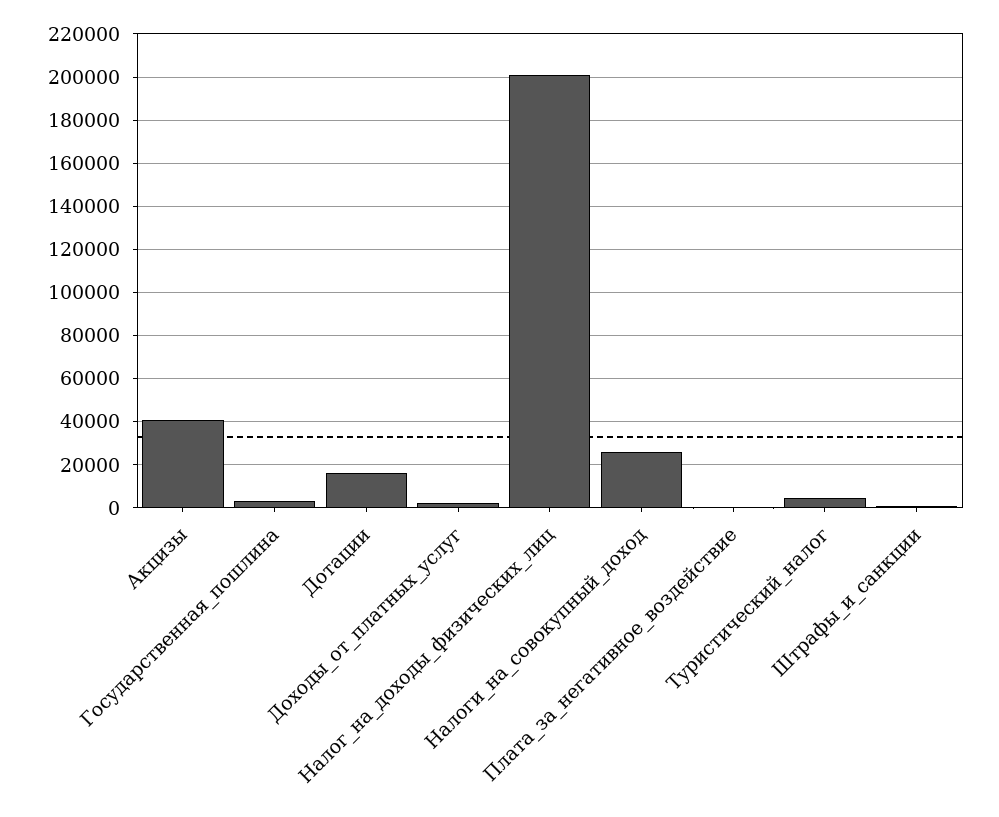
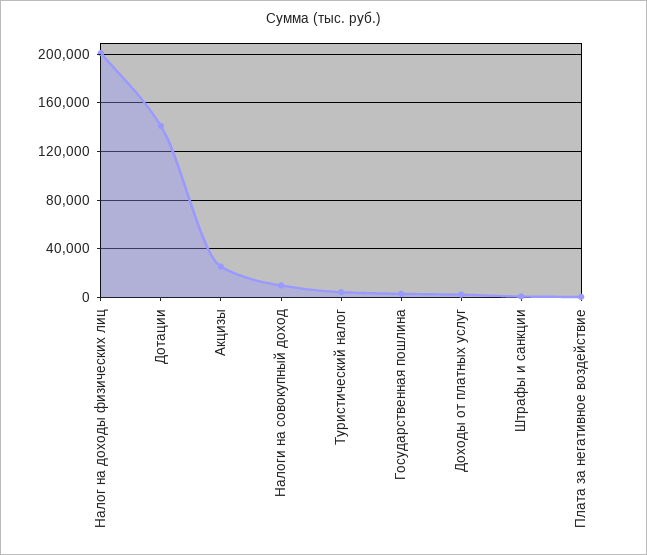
Акцизы: 40000 -> 25000
Дотации: 15000 -> 140000
Налоги_на_совокупный_доход: 25000 -> 10000

